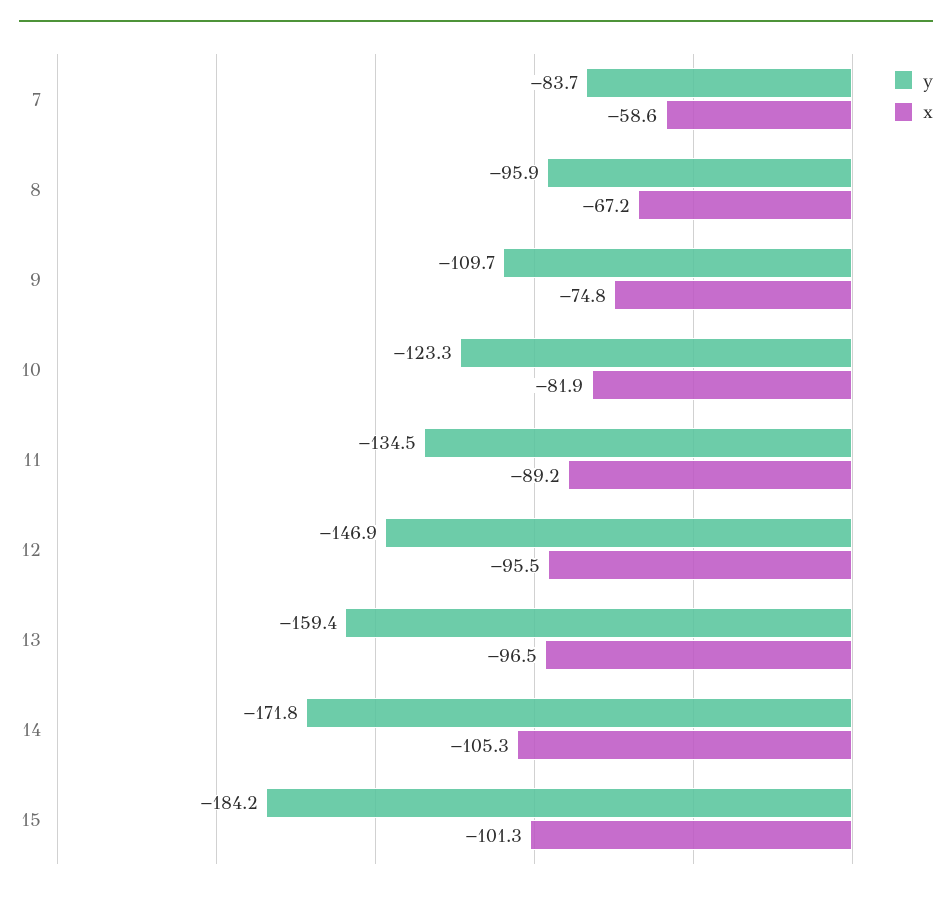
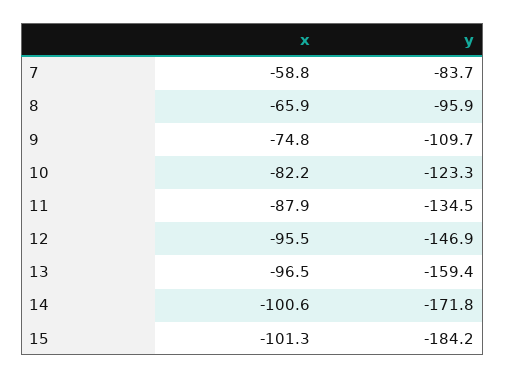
x, 7: -58.6 -> -58.8
x, 8: -67.2 -> -65.9
x, 10: -81.9 -> -82.2
x, 11: -89.2 -> -87.9
x, 14: -105.3 -> -100.6

